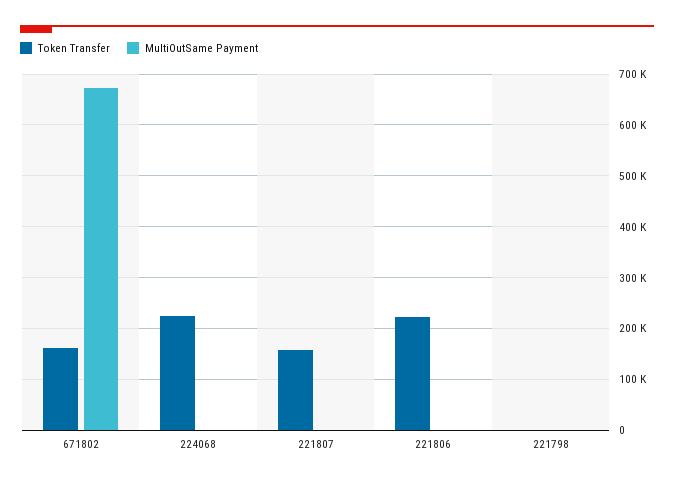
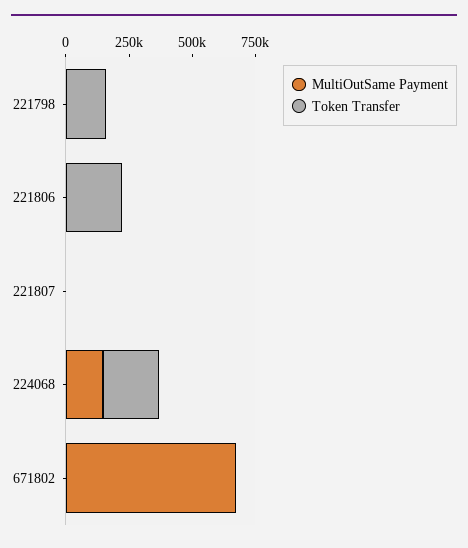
Token Transfer, 671802: 160000 -> 0
MultiOutSame Payment, 224068: 0 -> 150000
Token Transfer, 221807: 160000 -> 0
Token Transfer, 221798: 0 -> 150000

